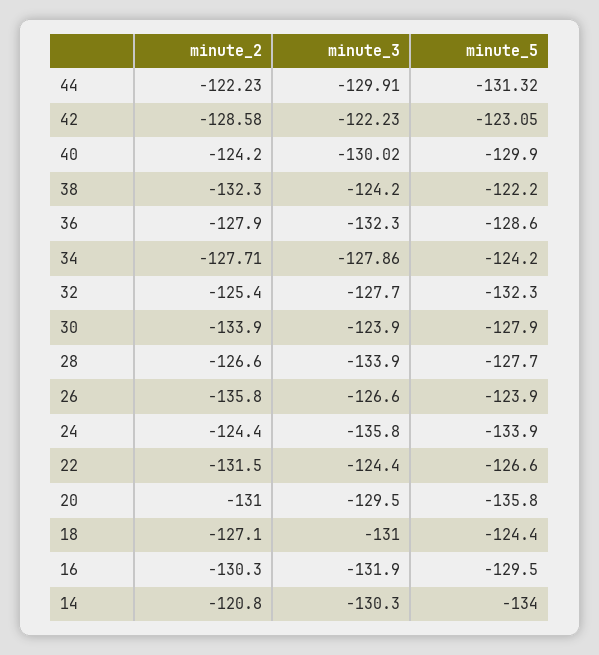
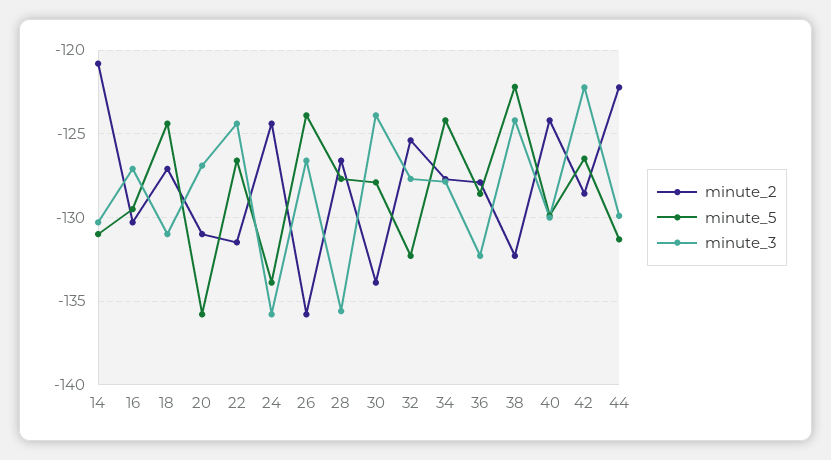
minute_5, 42: -123.05 -> -126.5
minute_3, 28: -133.9 -> -135.5
minute_3, 20: -129.5 -> -127
minute_3, 16: -131.9 -> -127
minute_5, 14: -134 -> -131

